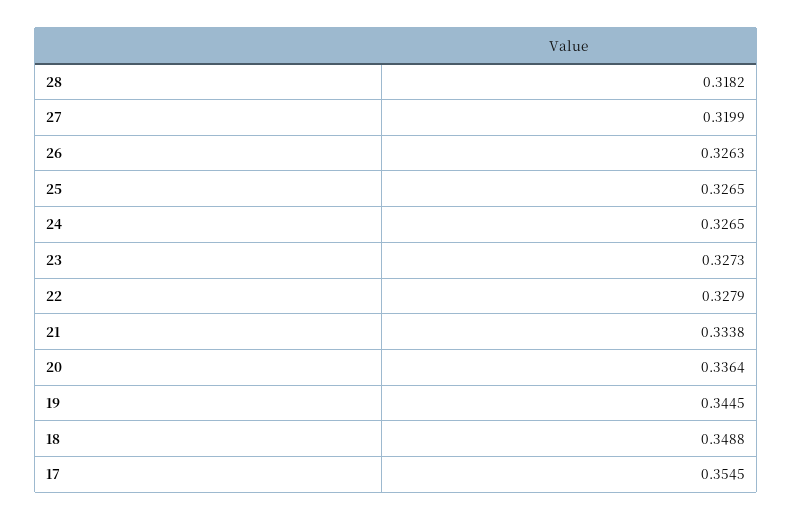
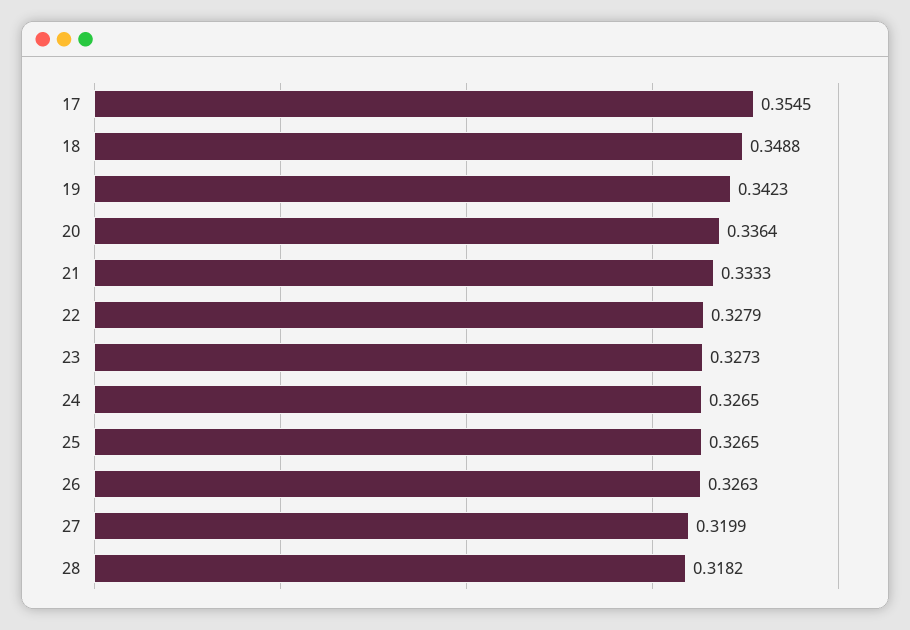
21: 0.3338 -> 0.3333
19: 0.3445 -> 0.3423

